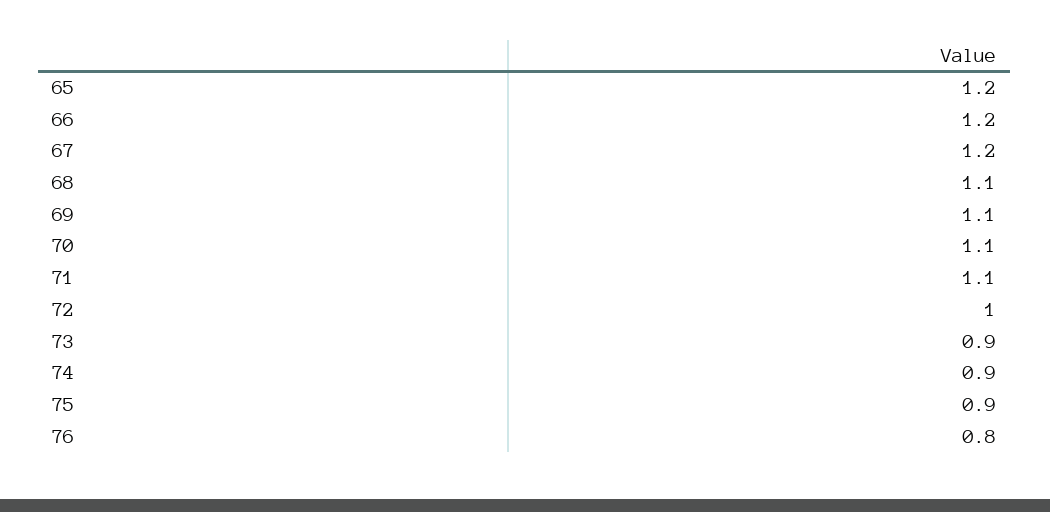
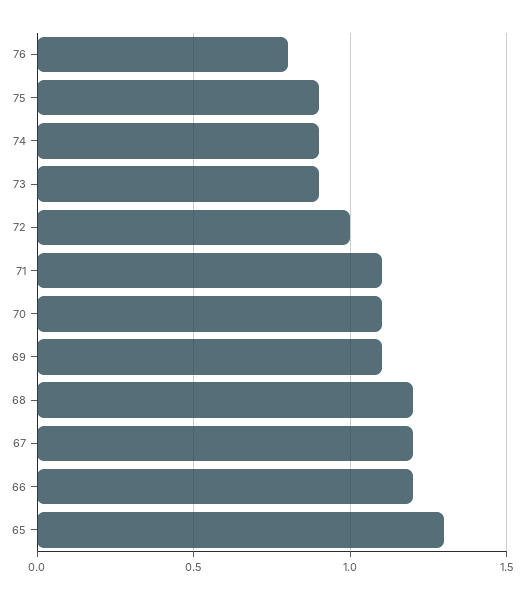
65: 1.2 -> 1.3
68: 1.1 -> 1.2

